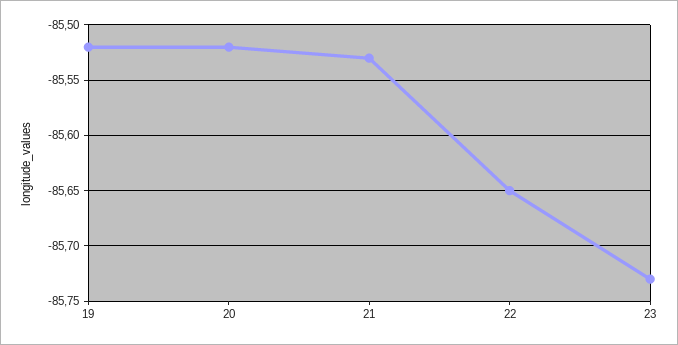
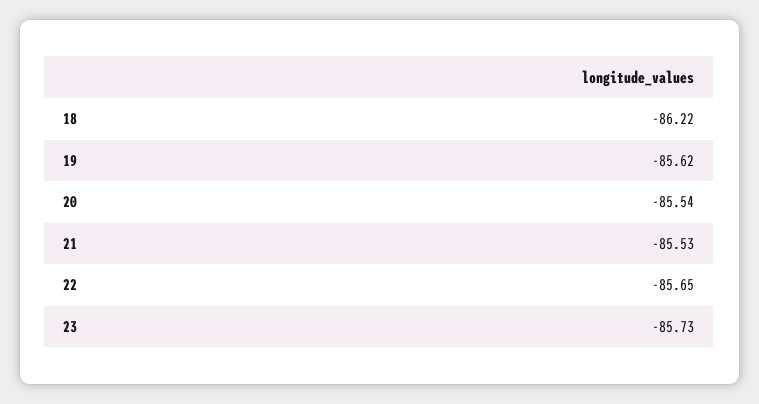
19: -85.52 -> -85.62
20: -85.52 -> -85.54
18: none -> -86.22

